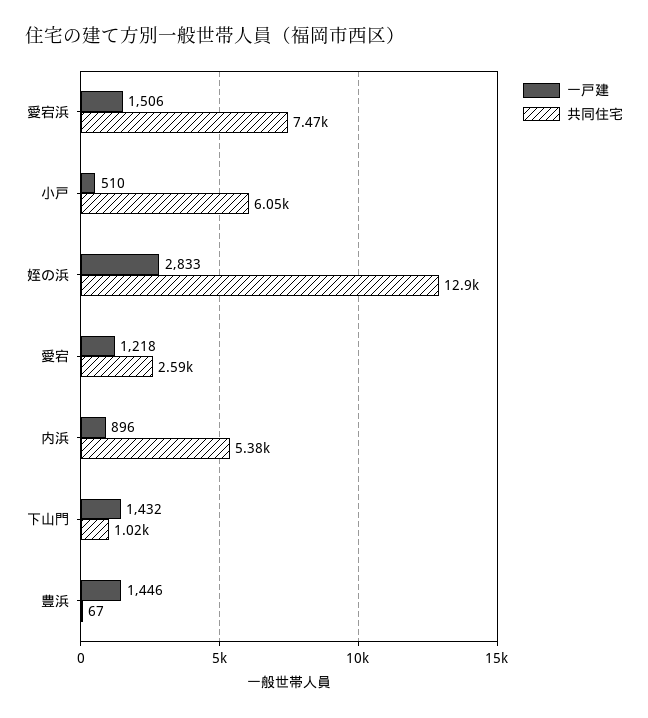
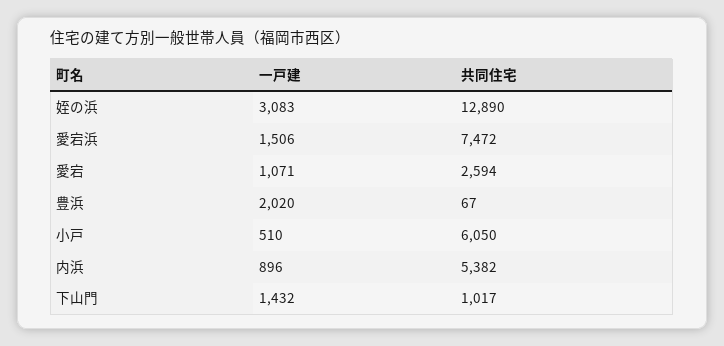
一戸建, 姪の浜: 2833 -> 3083
一戸建, 愛宕: 1218 -> 1071
一戸建, 豊浜: 1446 -> 2020

